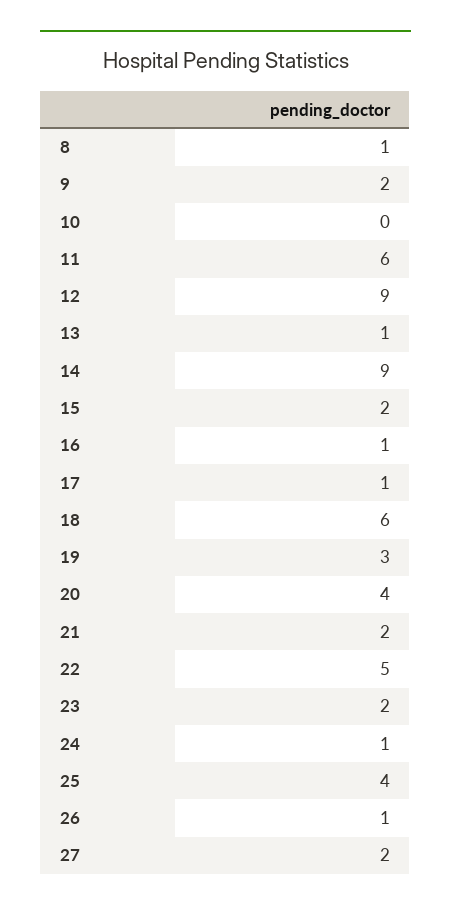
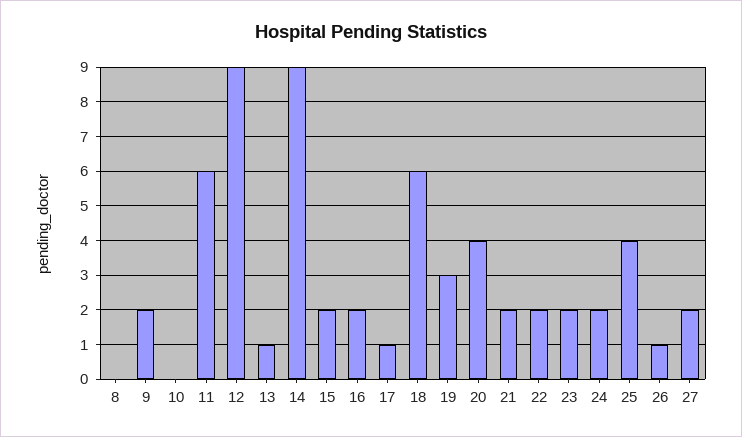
8: 1 -> 0
16: 1 -> 2
22: 5 -> 2
24: 1 -> 2

